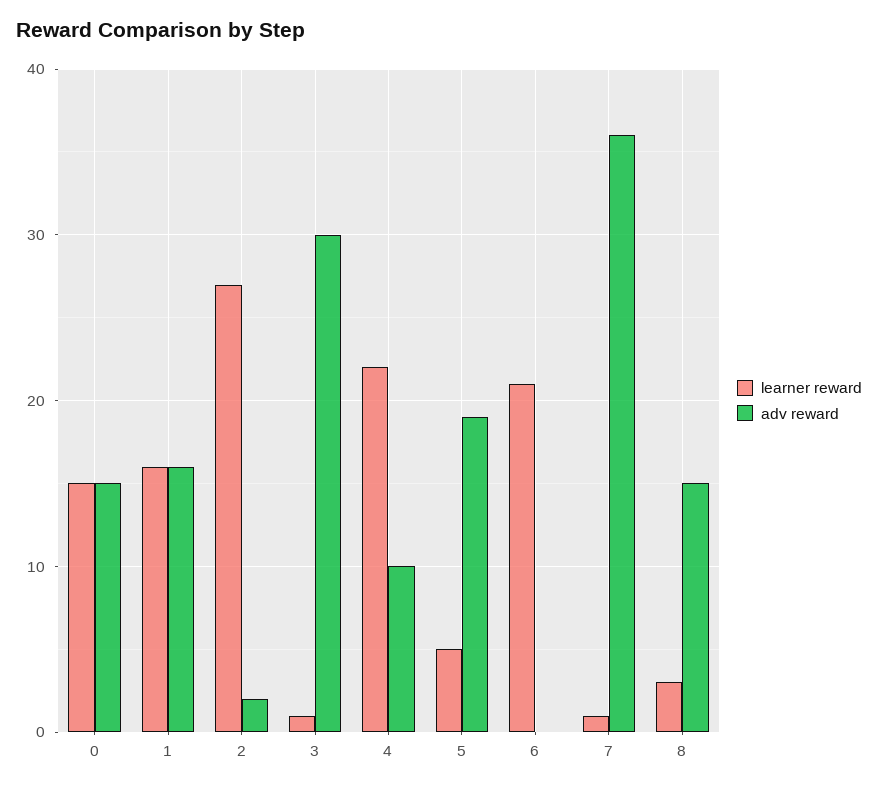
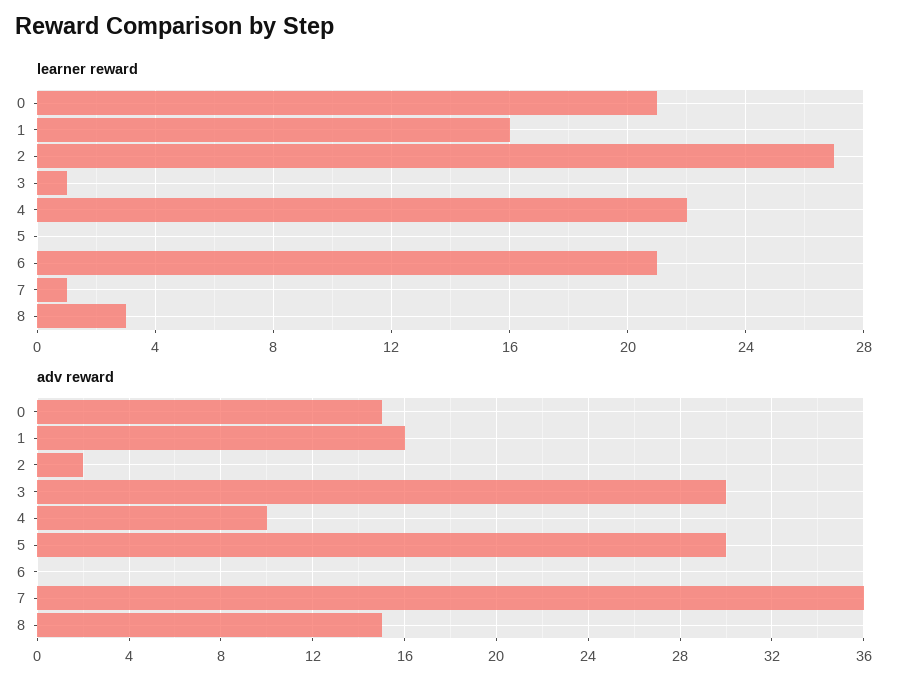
learner reward, 0: 15 -> 21
learner reward, 5: 5 -> 0
adv reward, 5: 19 -> 30

